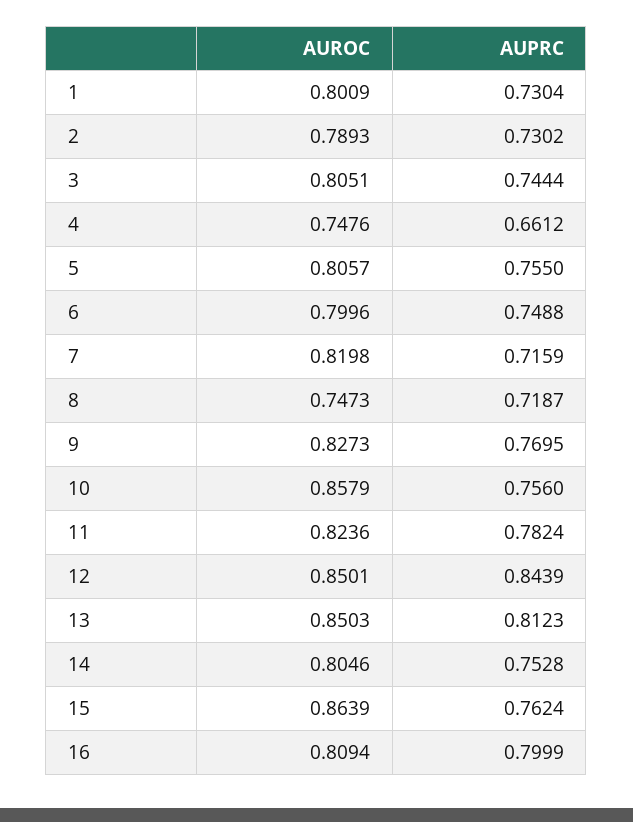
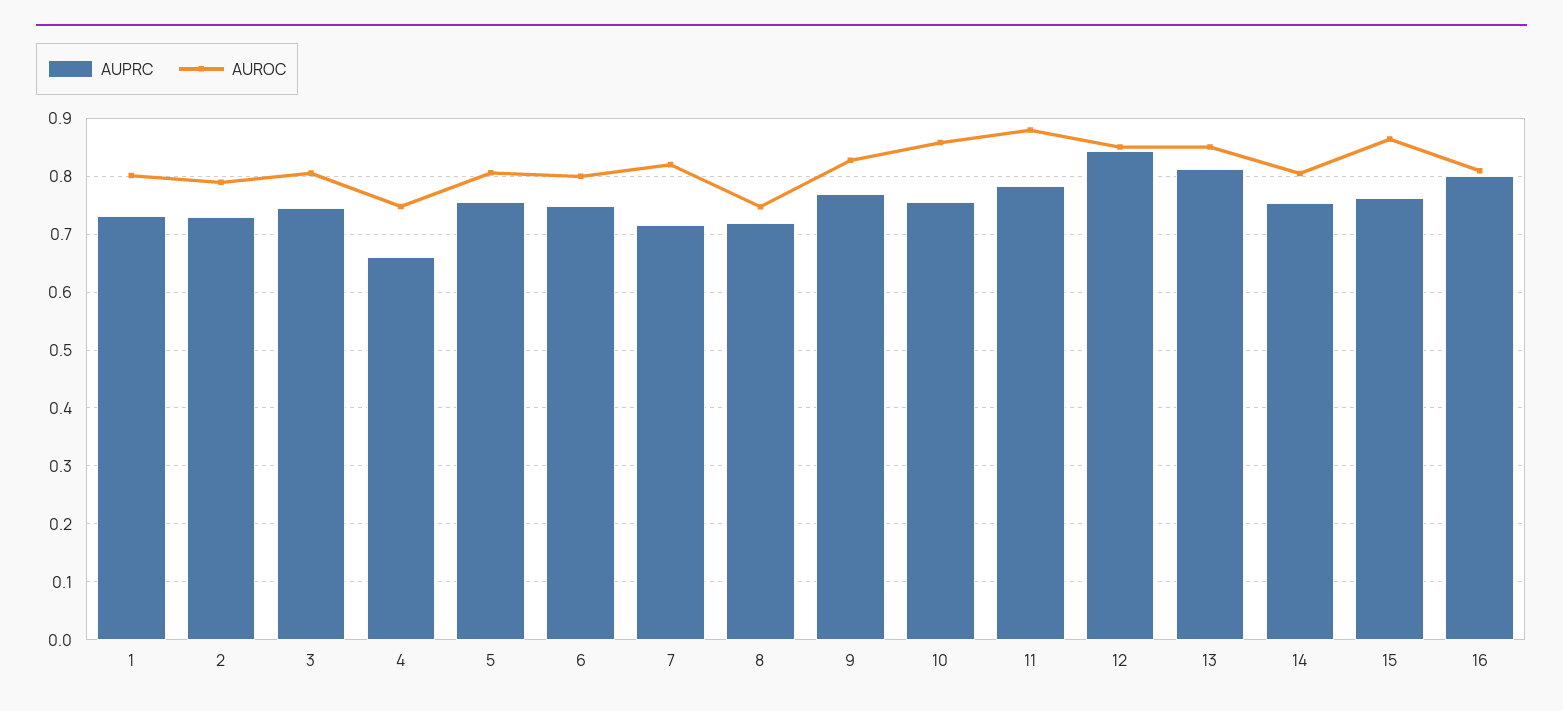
AUROC, 11: 0.8236 -> 0.88

